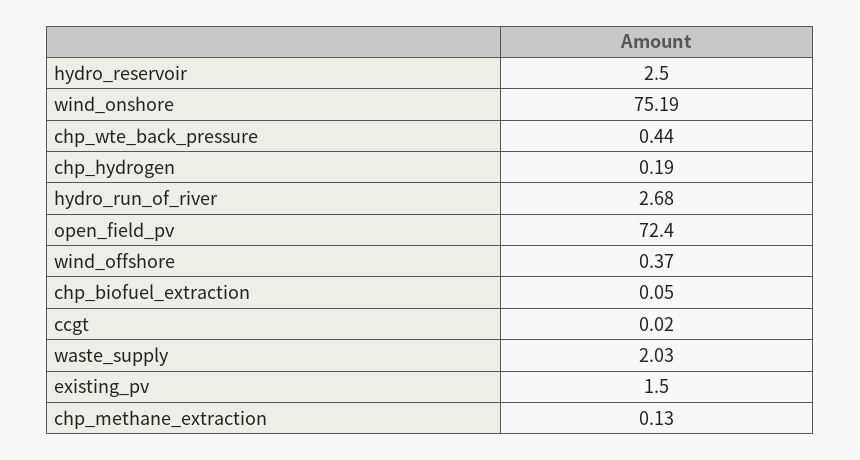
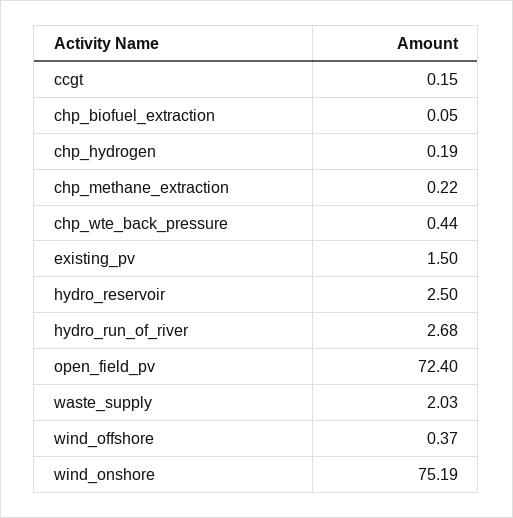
ccgt: 0.02 -> 0.15
chp_methane_extraction: 0.13 -> 0.22

